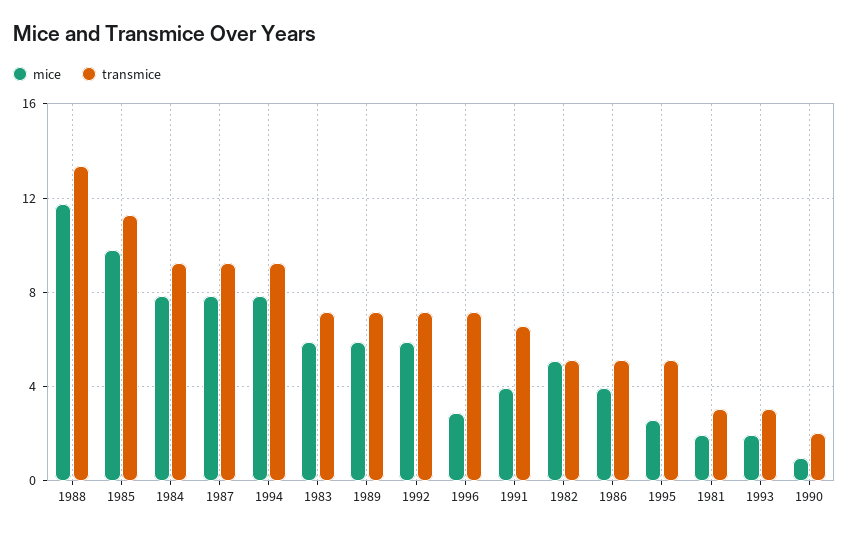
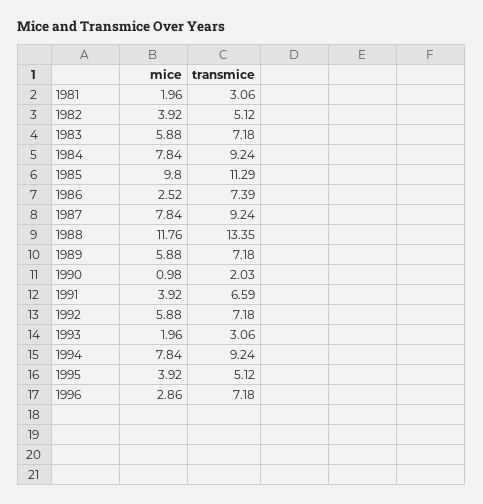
mice, 1982: 5 -> 3.92
mice, 1986: 4 -> 2.52
transmice, 1986: 5 -> 7.39
mice, 1995: 2.5 -> 3.92

